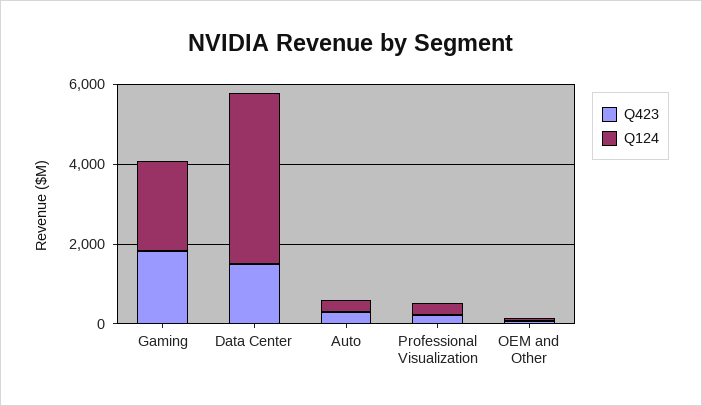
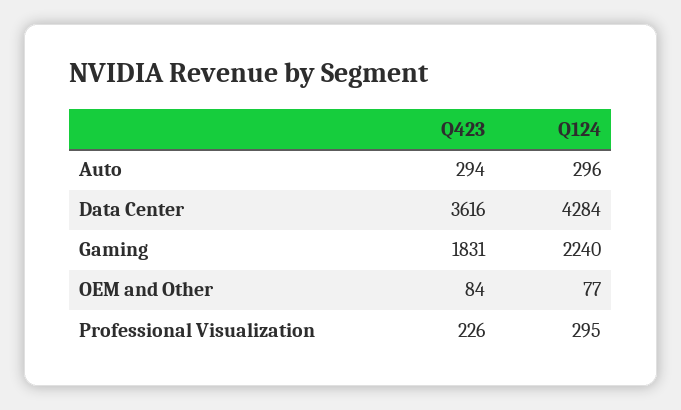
Q423, Data Center: 1500 -> 3616

